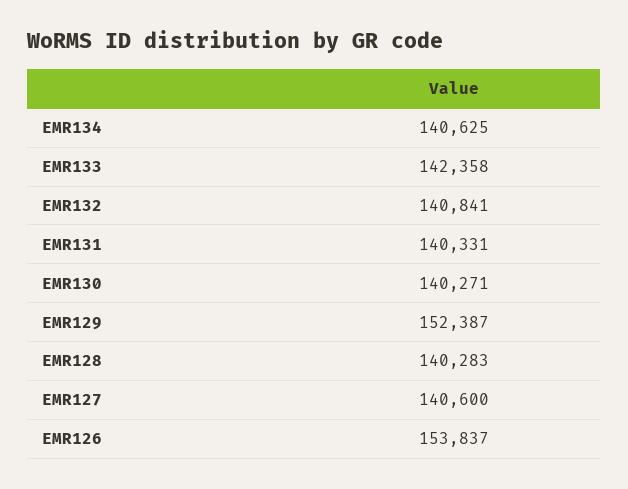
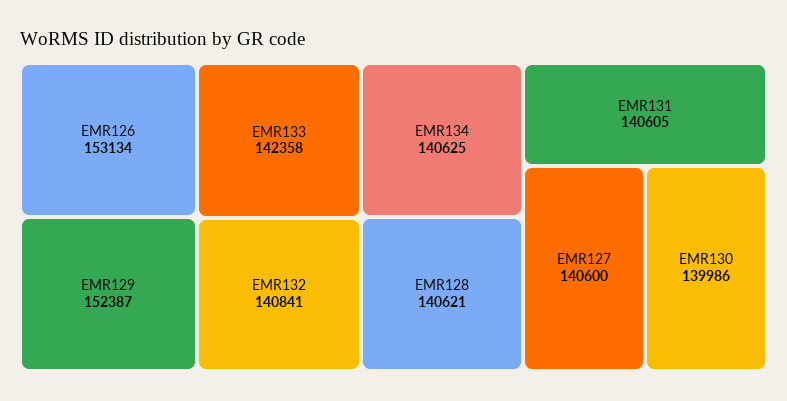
EMR131: 140331 -> 140605
EMR130: 140271 -> 139986
EMR128: 140283 -> 140621
EMR126: 153837 -> 153134

